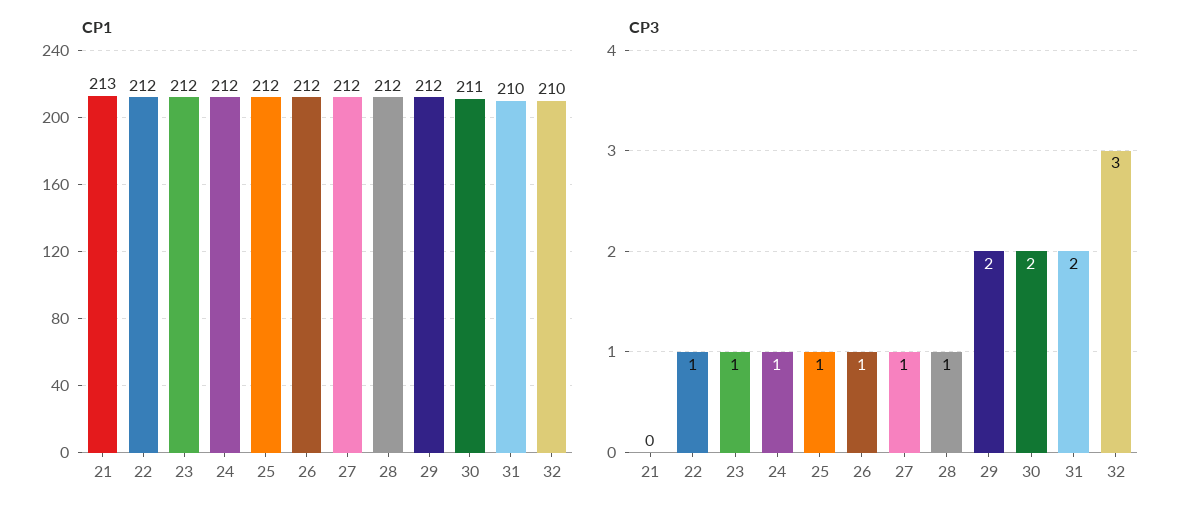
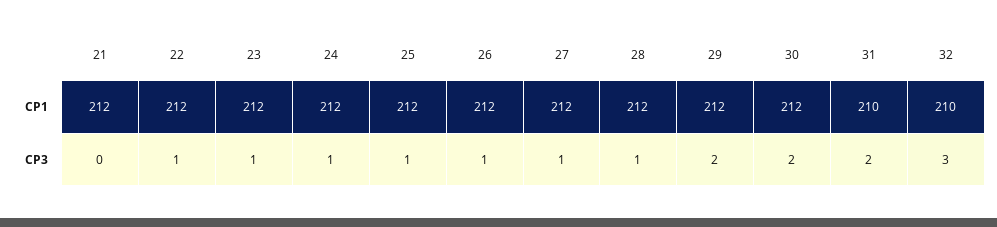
CP1, 21: 213 -> 212
CP1, 30: 211 -> 212

